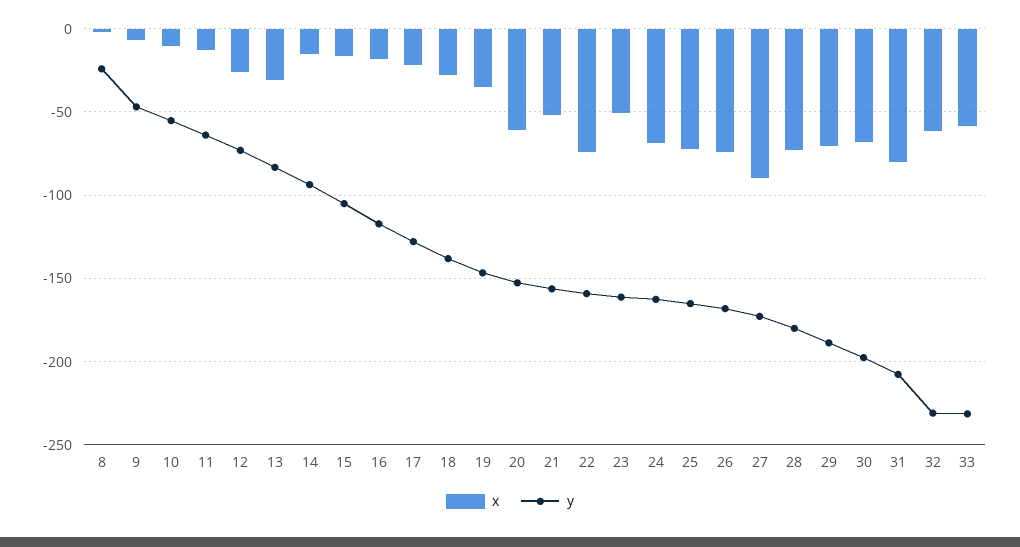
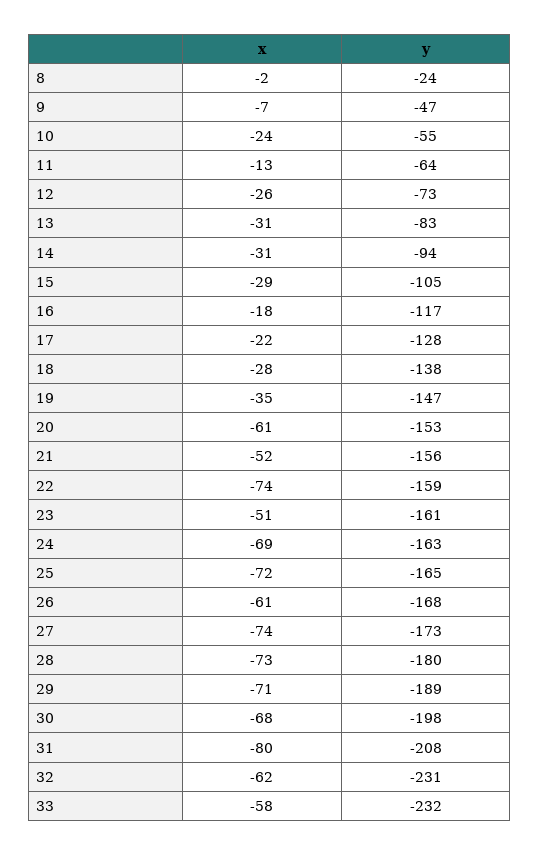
x, 10: -10 -> -24
x, 14: -15 -> -31
x, 15: -15 -> -29
x, 26: -75 -> -61
x, 27: -90 -> -74

